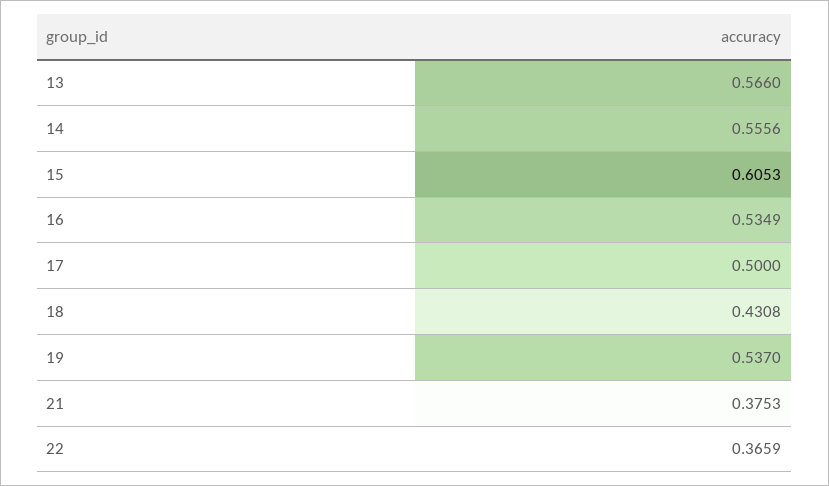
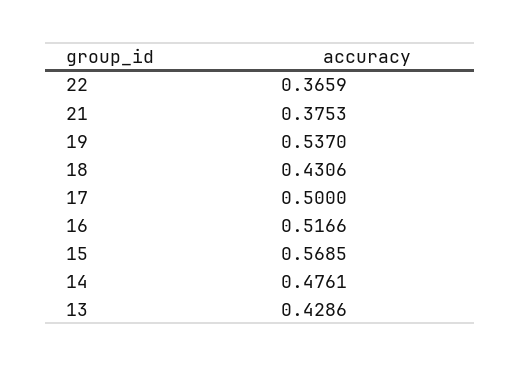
13: 0.566 -> 0.4286
14: 0.5556 -> 0.4761
15: 0.6053 -> 0.5685
16: 0.5349 -> 0.5166
18: 0.4308 -> 0.4306

